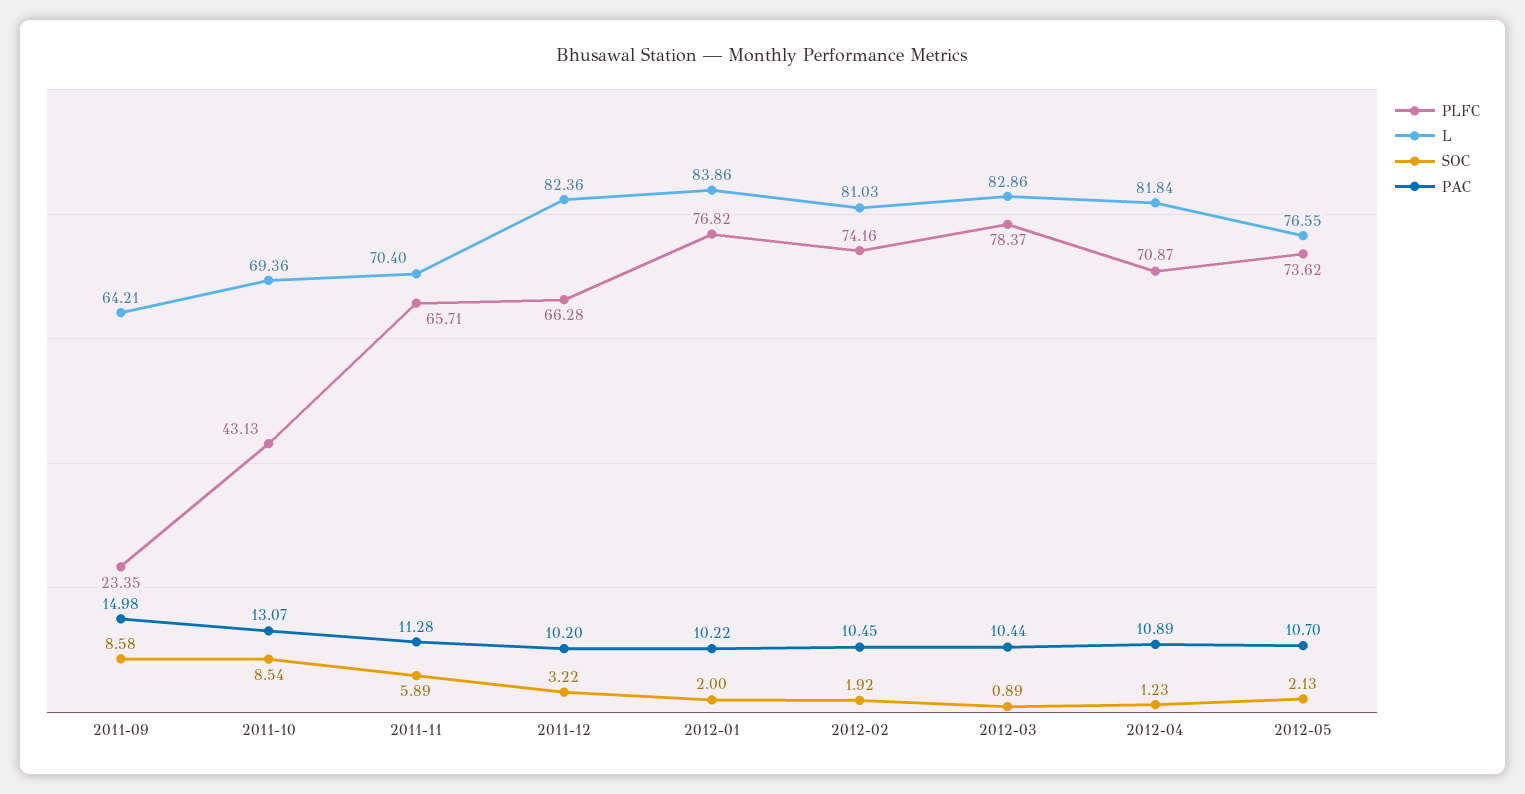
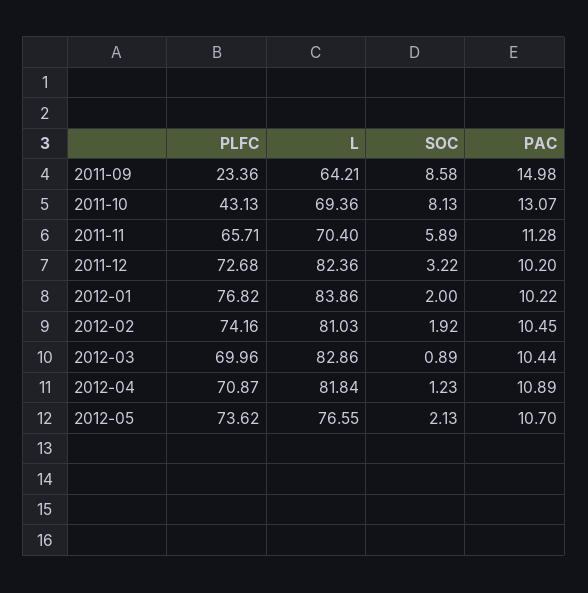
PLFC, 2011-09: 23.35 -> 23.36
SOC, 2011-10: 8.54 -> 8.13
PLFC, 2011-12: 66.28 -> 72.68
PLFC, 2012-03: 78.37 -> 69.96

